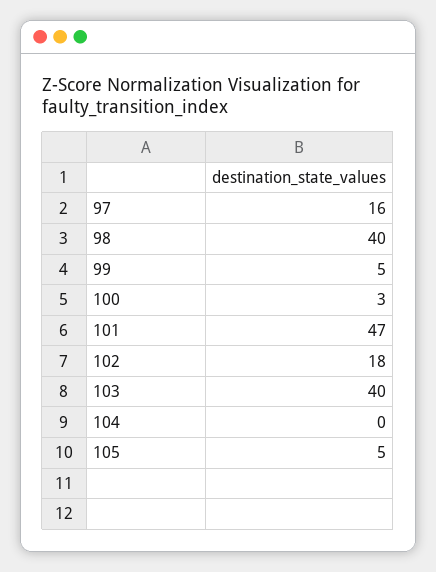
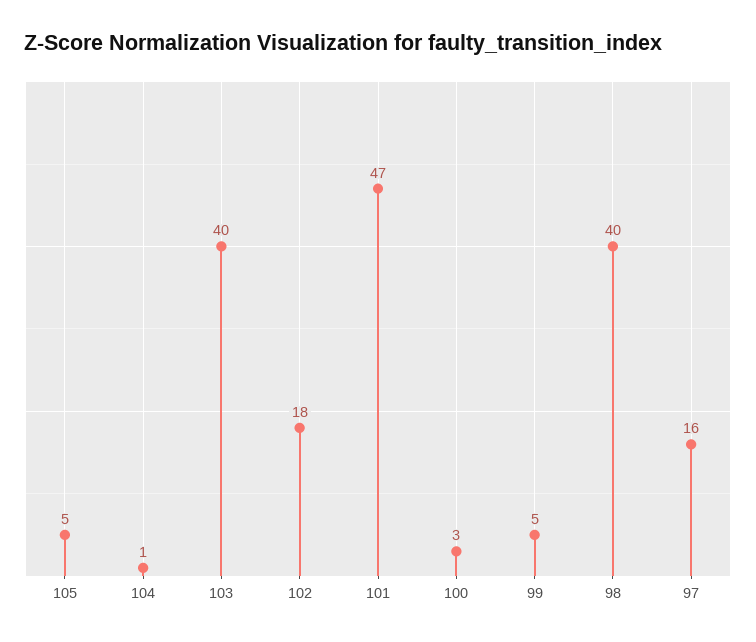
104: 0 -> 1

